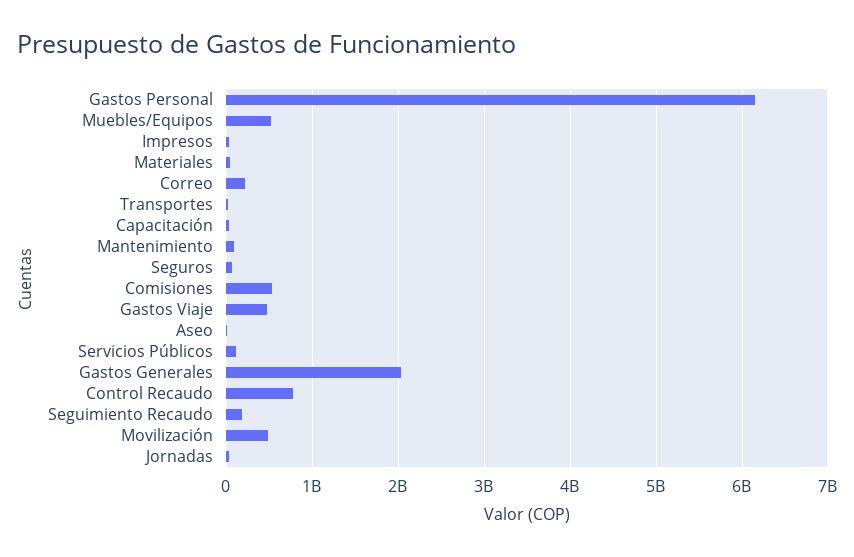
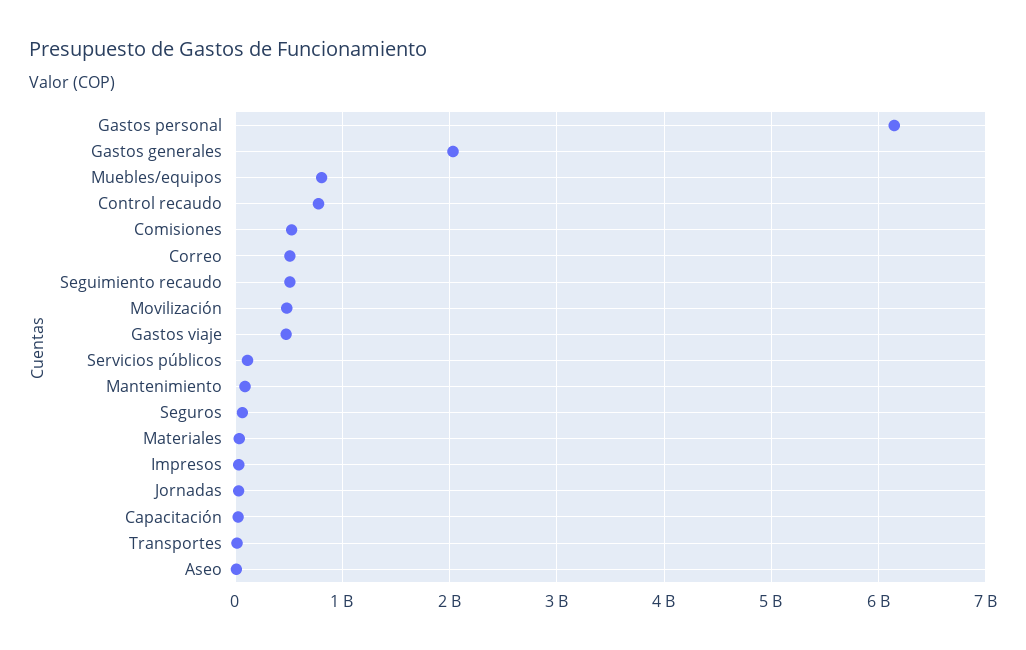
Muebles/Equipos: 500000000 -> 800000000
Correo: 200000000 -> 500000000
Seguimiento Recaudo: 200000000 -> 500000000

